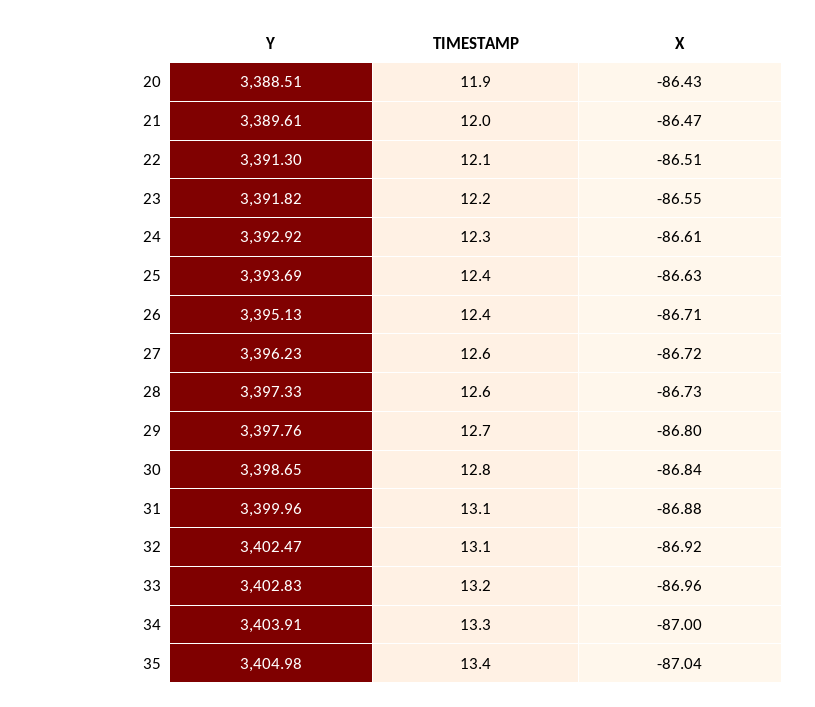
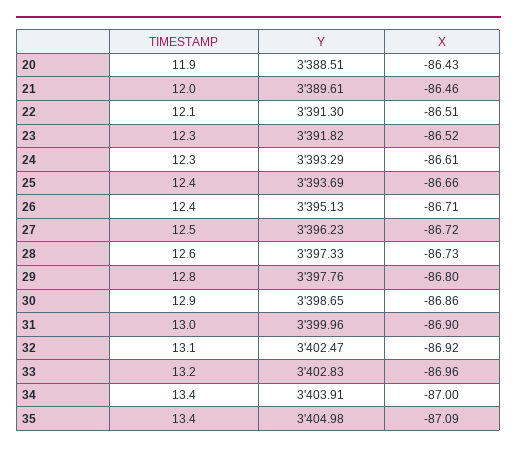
X, 21: -86.47 -> -86.46
TIMESTAMP, 23: 12.2 -> 12.3
X, 23: -86.55 -> -86.52
Y, 24: 3392.92 -> 3393.29
X, 25: -86.63 -> -86.66
TIMESTAMP, 27: 12.6 -> 12.5
TIMESTAMP, 29: 12.7 -> 12.8
TIMESTAMP, 30: 12.8 -> 12.9
X, 30: -86.84 -> -86.86
TIMESTAMP, 31: 13.1 -> 13
X, 31: -86.88 -> -86.9
TIMESTAMP, 34: 13.3 -> 13.4
X, 35: -87.04 -> -87.09

